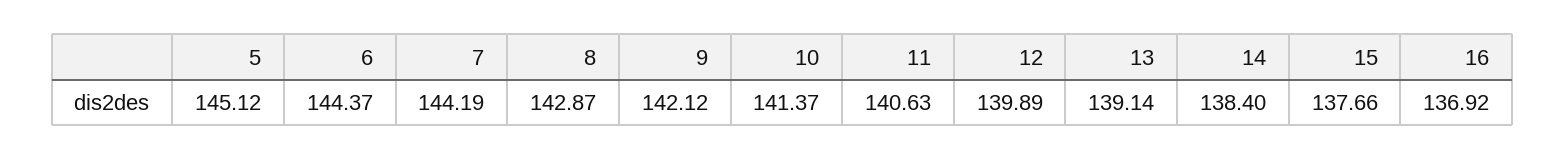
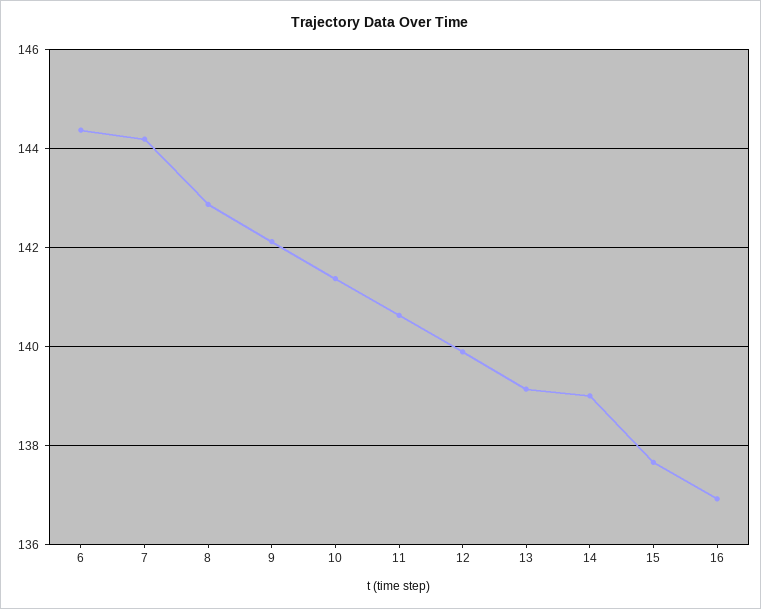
5: 145.12 -> none
14: 138.4 -> 139

